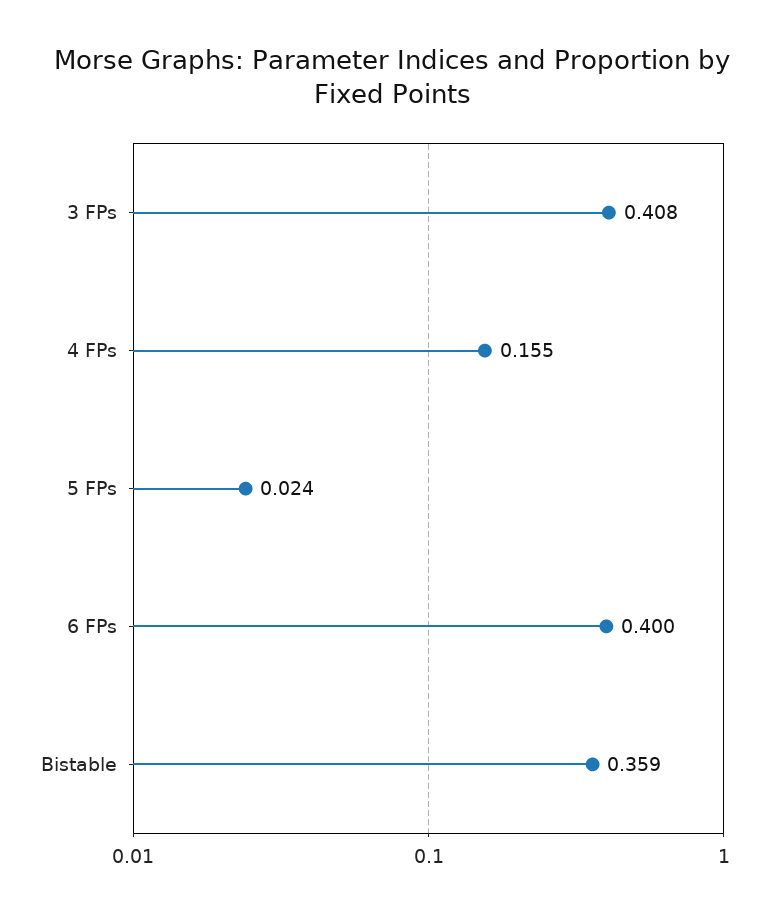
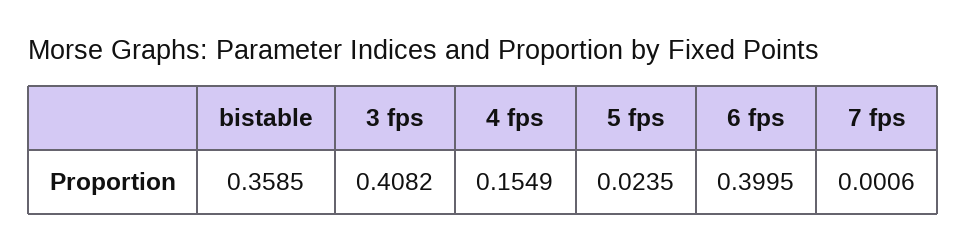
7 fps: none -> 0.0006

